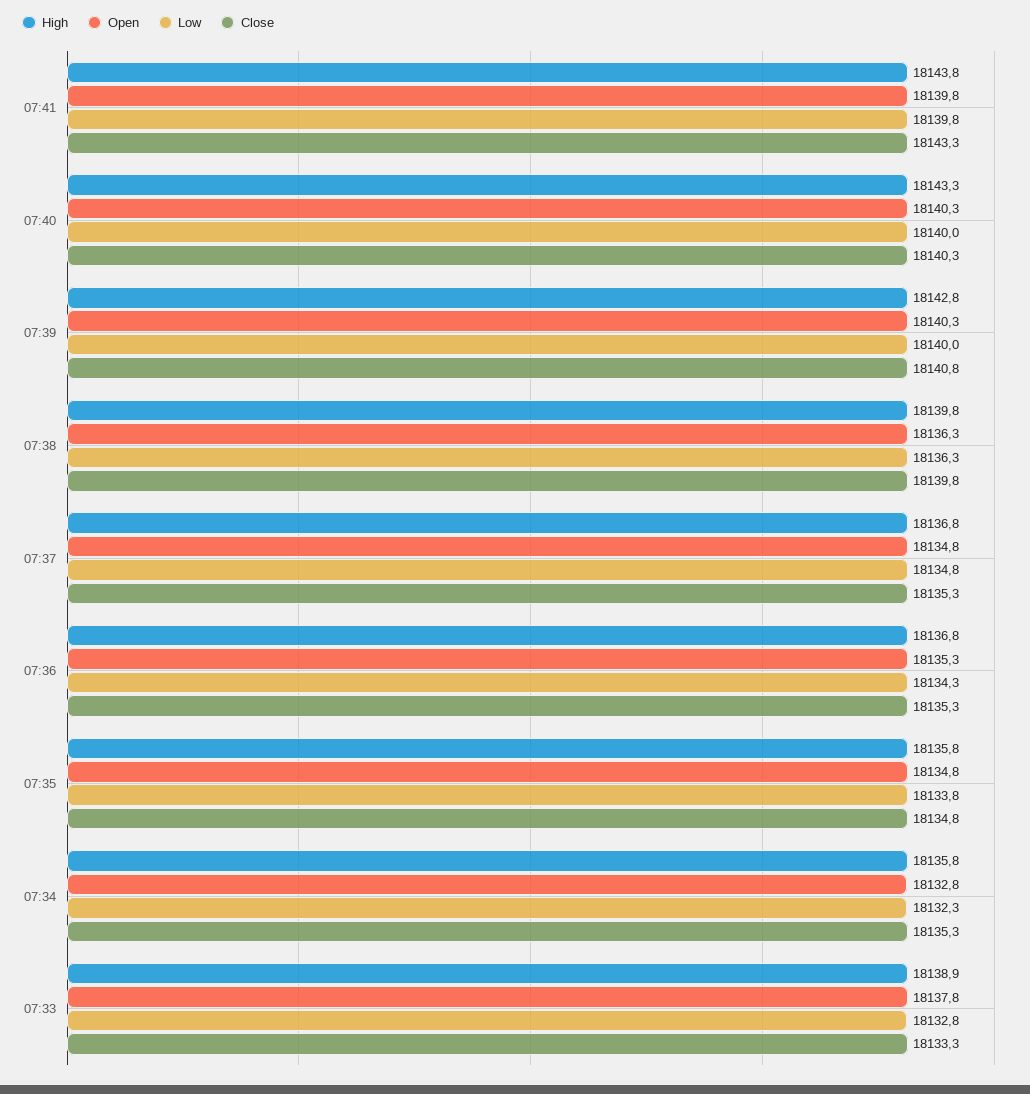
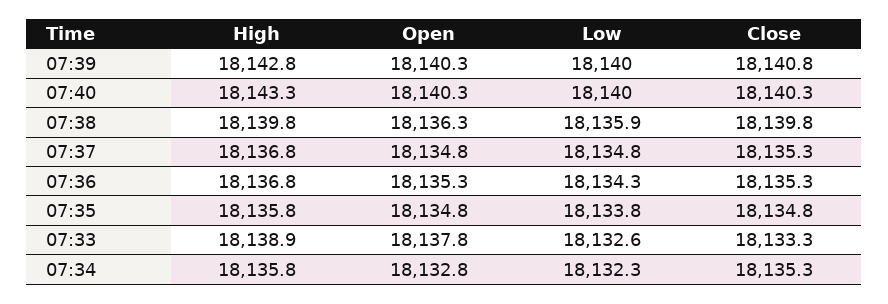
High, 07:41: 18143.8 -> none
Open, 07:41: 18139.8 -> none
Low, 07:41: 18139.8 -> none
Close, 07:41: 18143.3 -> none
Low, 07:38: 18136.3 -> 18135.9
Low, 07:33: 18132.8 -> 18132.6

